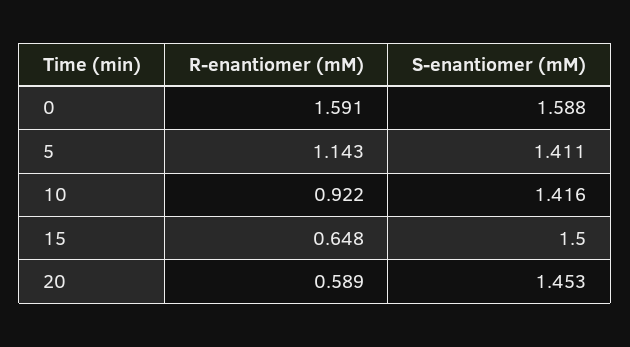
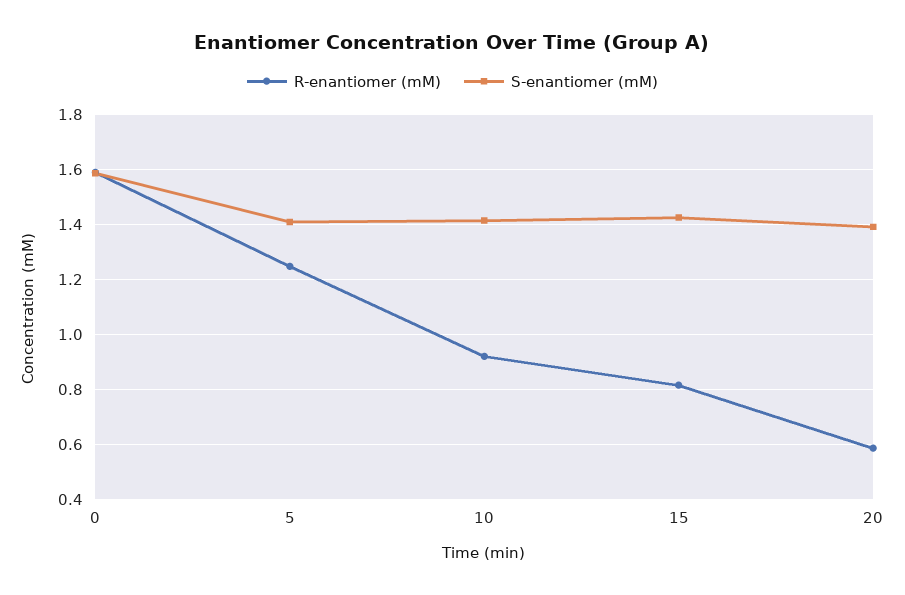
R-enantiomer (mM), 5: 1.143 -> 1.25
R-enantiomer (mM), 15: 0.648 -> 0.825
S-enantiomer (mM), 15: 1.5 -> 1.425
S-enantiomer (mM), 20: 1.453 -> 1.4

